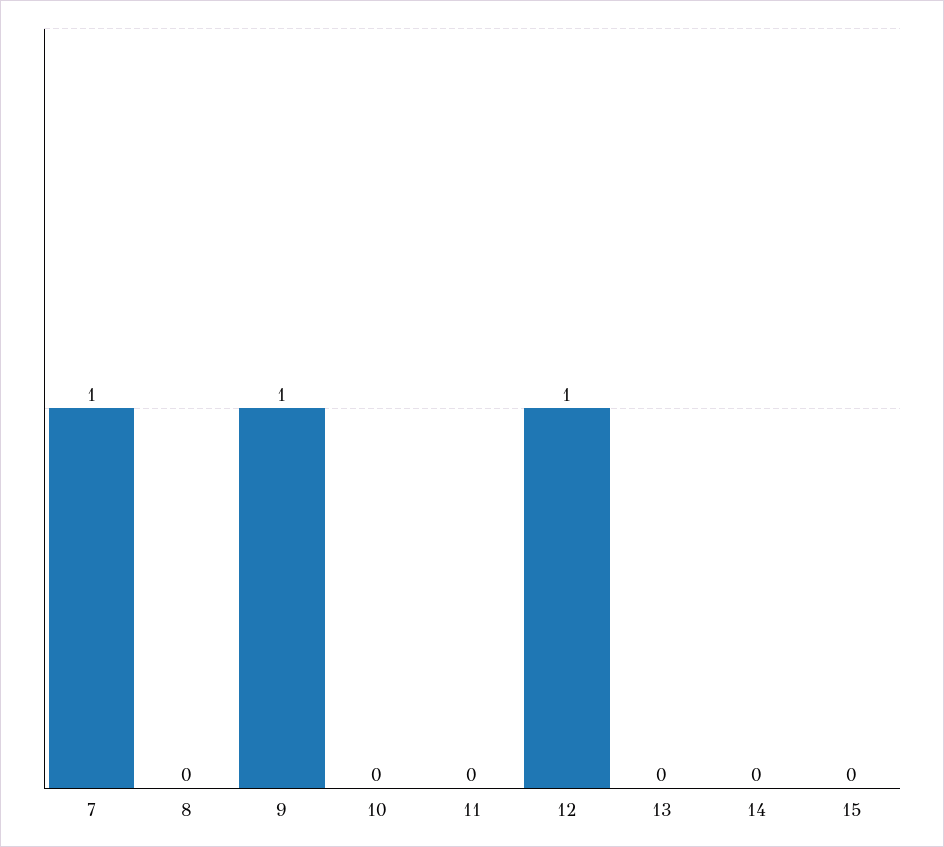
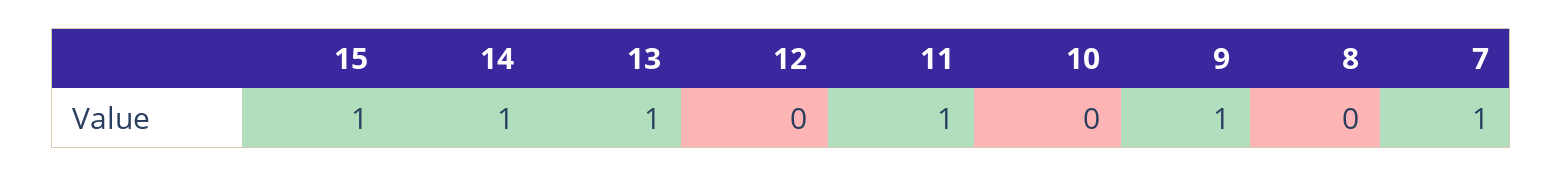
11: 0 -> 1
12: 1 -> 0
13: 0 -> 1
14: 0 -> 1
15: 0 -> 1

